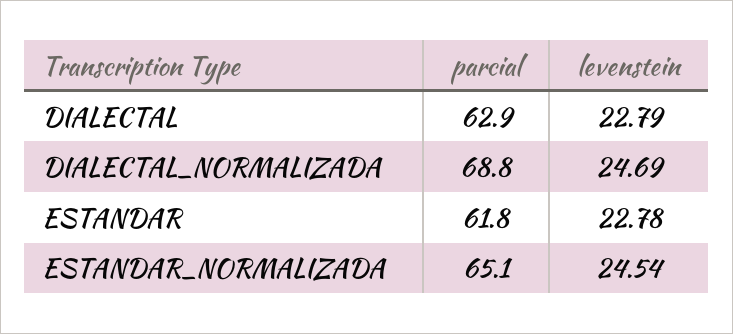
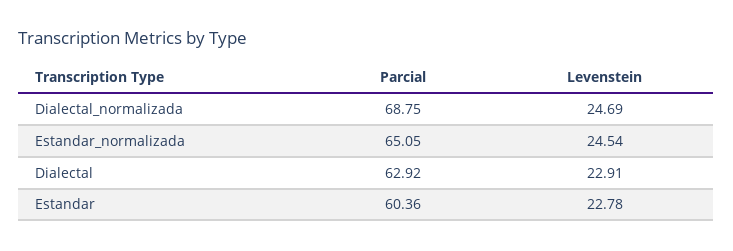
levenstein, DIALECTAL: 22.79 -> 22.91
parcial, ESTANDAR: 61.8 -> 60.36

